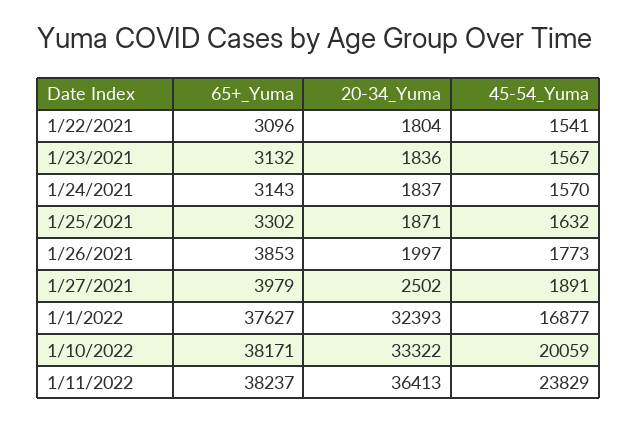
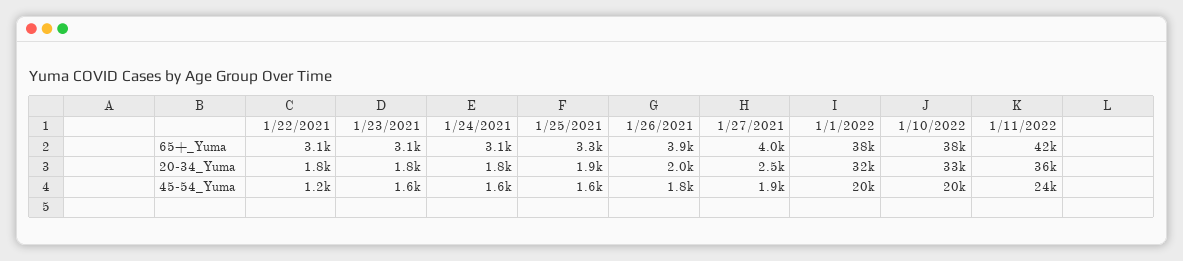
45-54_Yuma, 1/22/2021: 1541 -> 1200
45-54_Yuma, 1/1/2022: 16877 -> 20000
65+_Yuma, 1/11/2022: 38237 -> 42000

